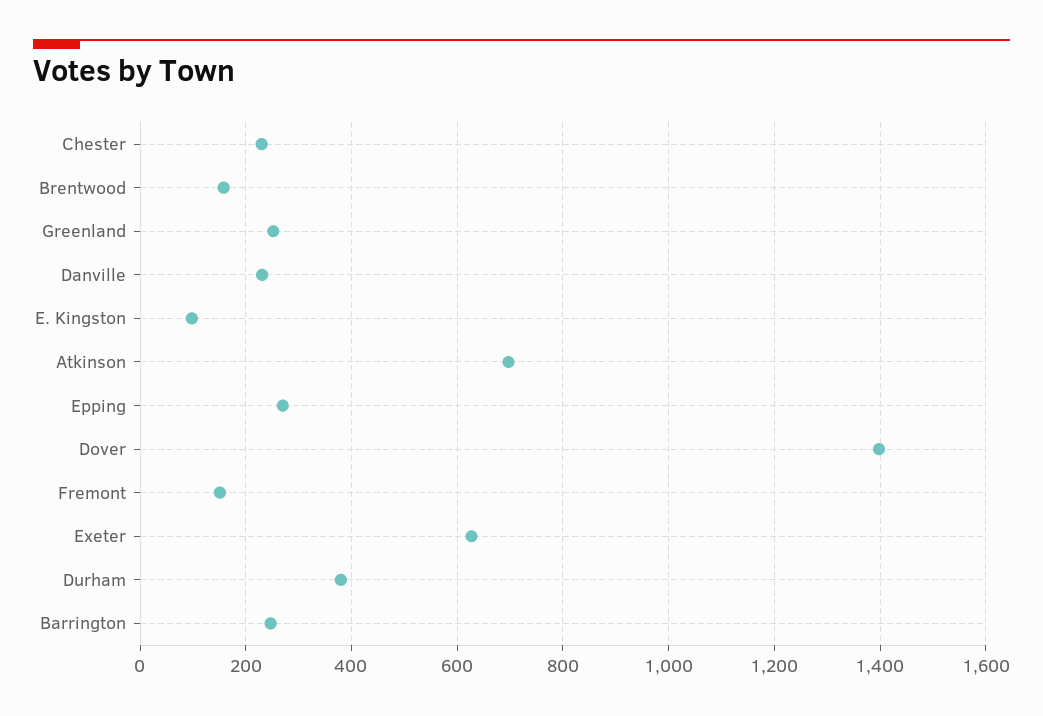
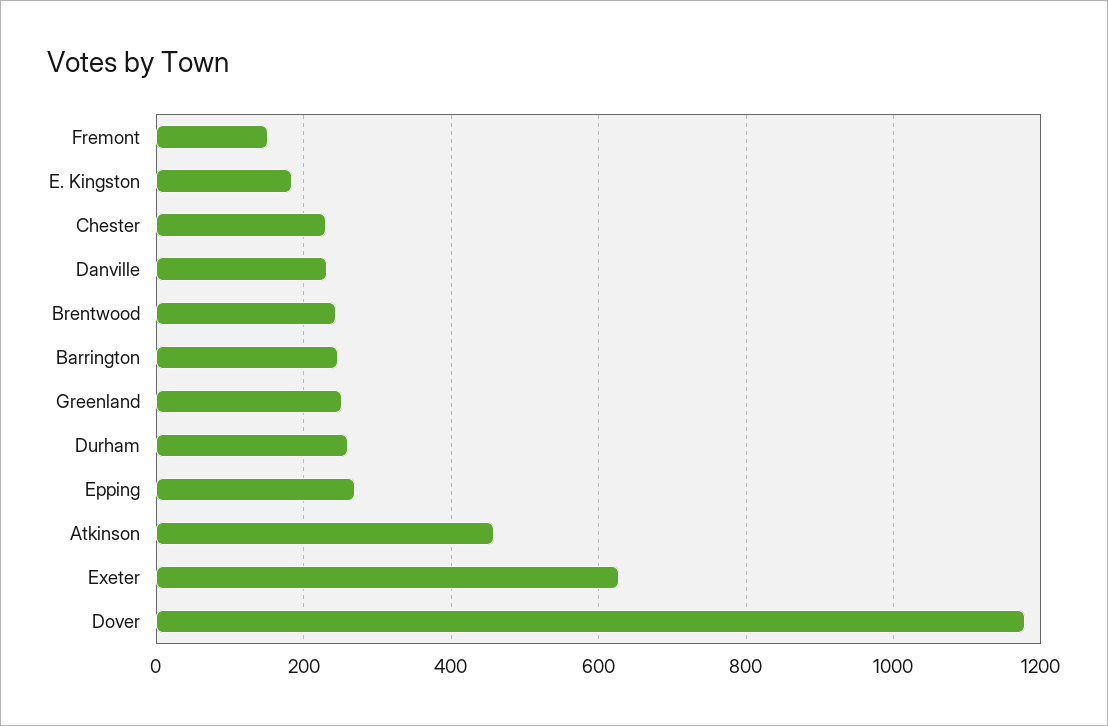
Brentwood: 160 -> 240
E. Kingston: 100 -> 180
Atkinson: 700 -> 460
Dover: 1400 -> 1180
Durham: 380 -> 260

